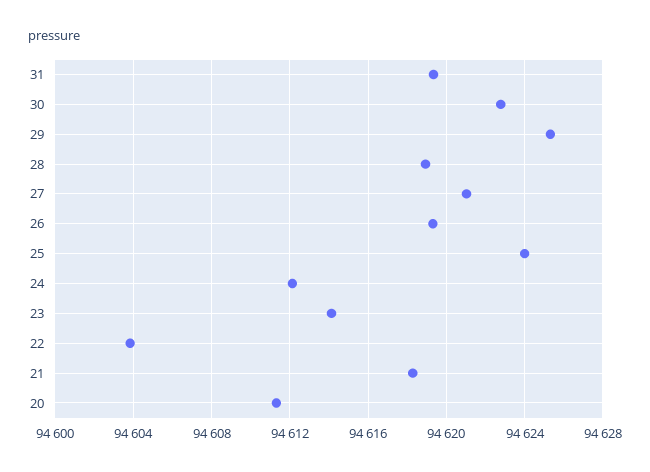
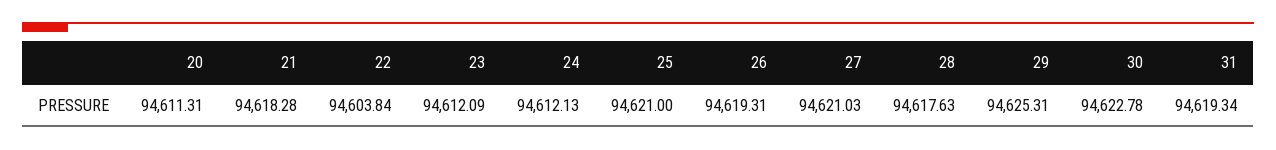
28: 94619 -> 94617.63
25: 94624 -> 94621
23: 94614 -> 94612.09

